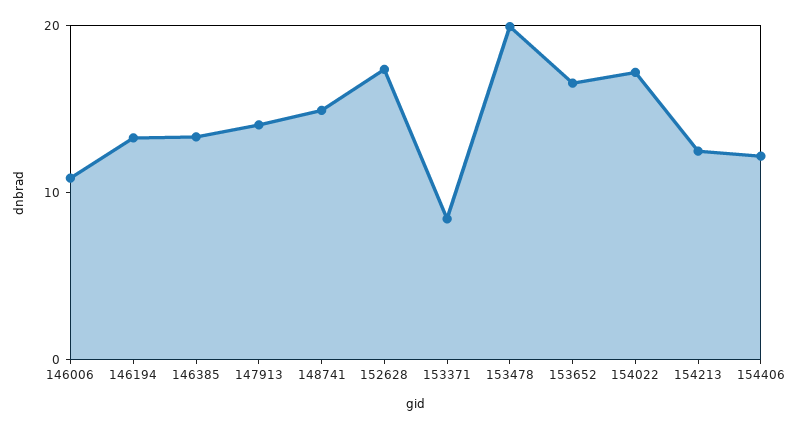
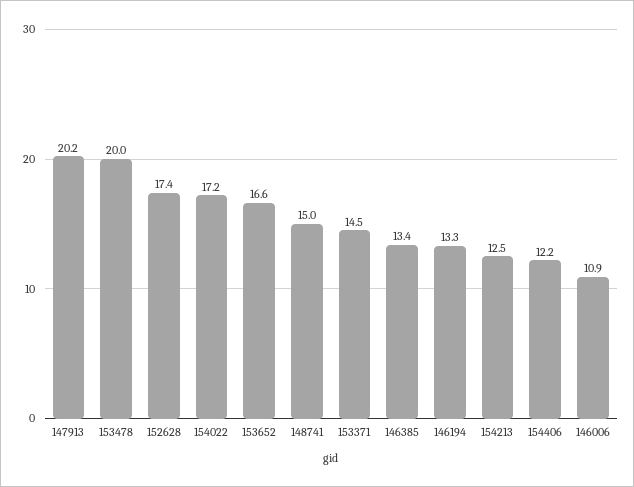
147913: 14 -> 20.2
153371: 8 -> 14.5

